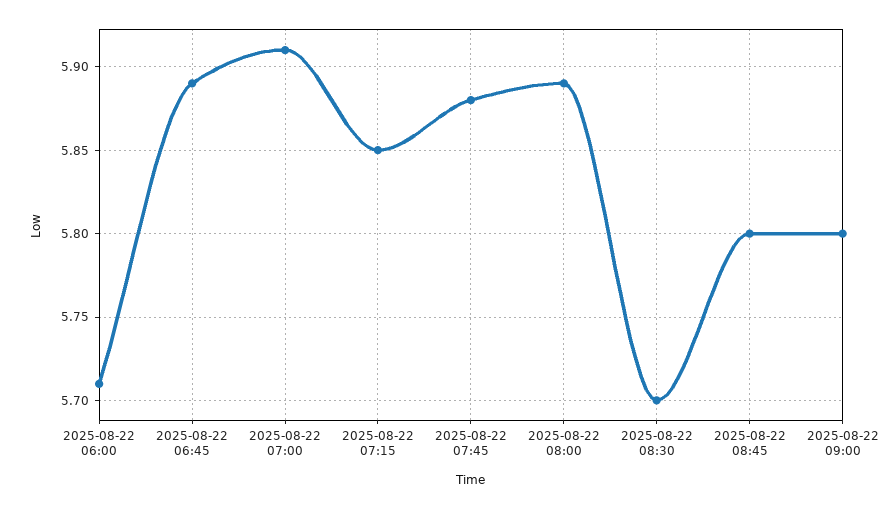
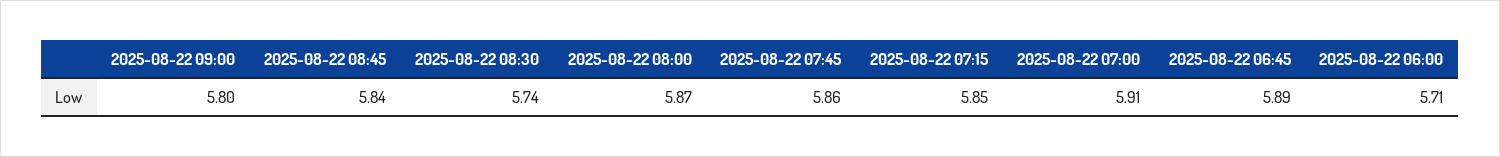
2025-08-22 07:45: 5.88 -> 5.86
2025-08-22 08:00: 5.89 -> 5.87
2025-08-22 08:30: 5.7 -> 5.74
2025-08-22 08:45: 5.8 -> 5.84

